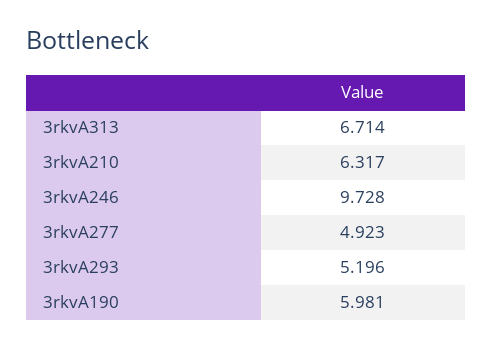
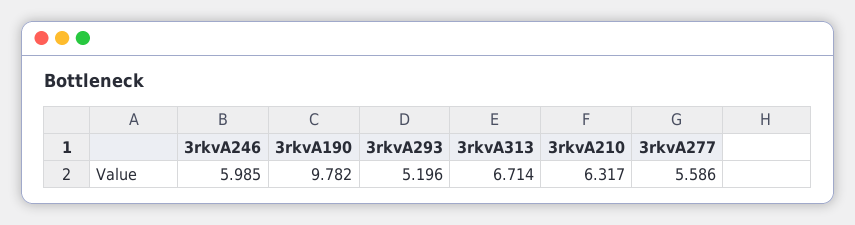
3rkvA246: 9.728 -> 5.985
3rkvA277: 4.923 -> 5.586
3rkvA190: 5.981 -> 9.782

